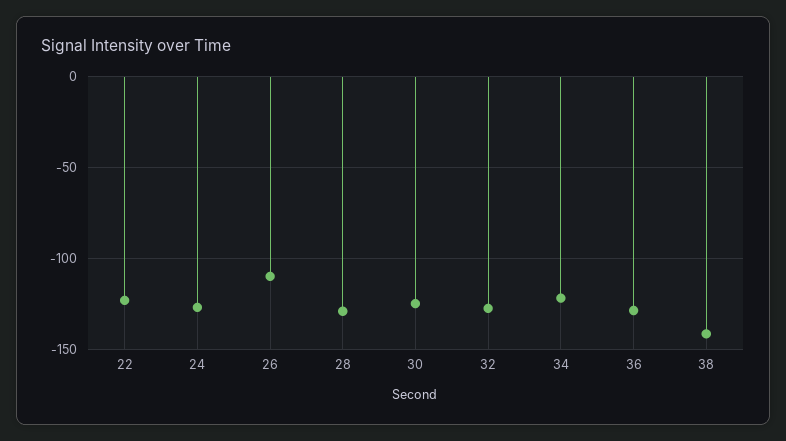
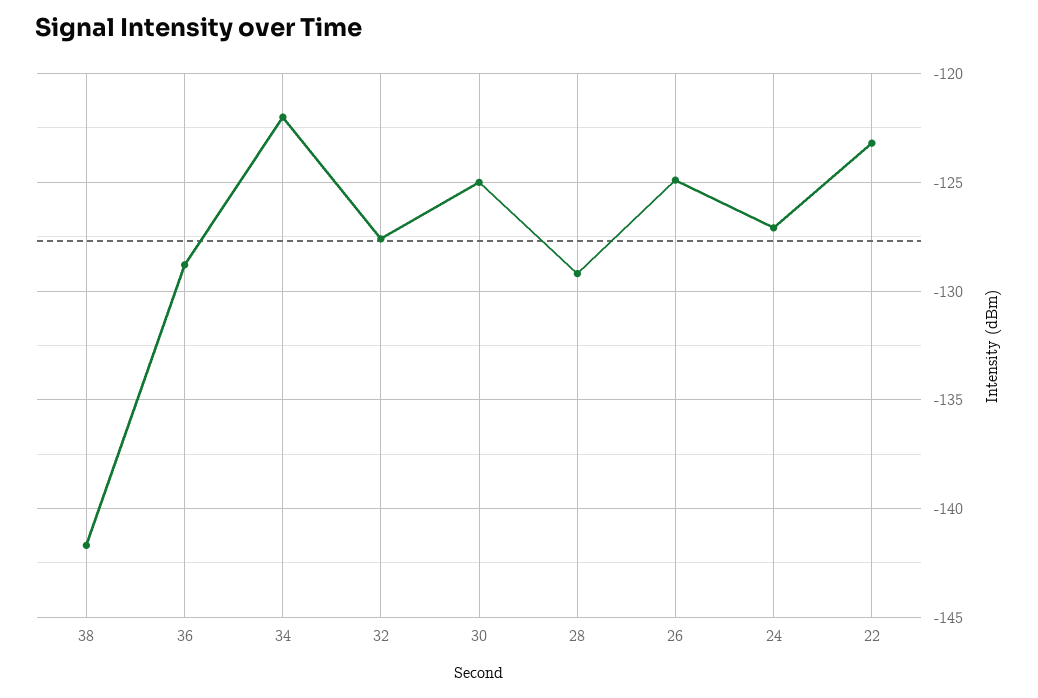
26: -110 -> -125

